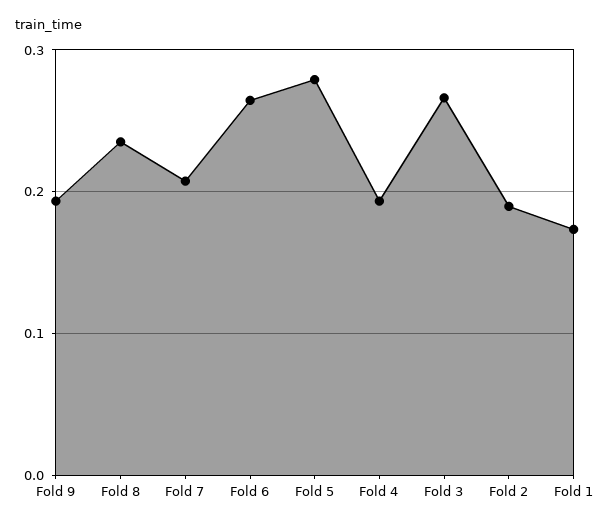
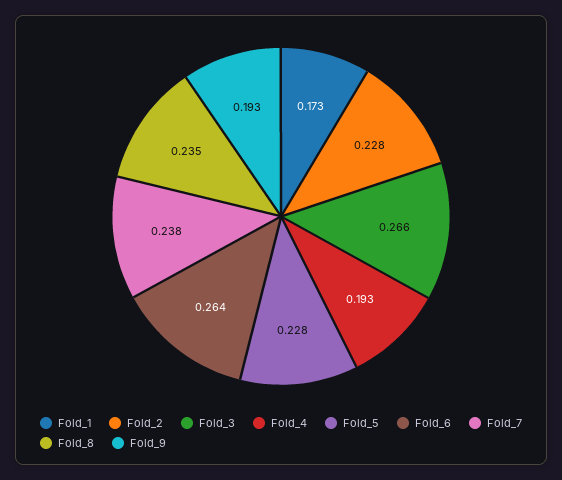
Fold 7: 0.21 -> 0.238
Fold 5: 0.28 -> 0.228
Fold 2: 0.19 -> 0.228

